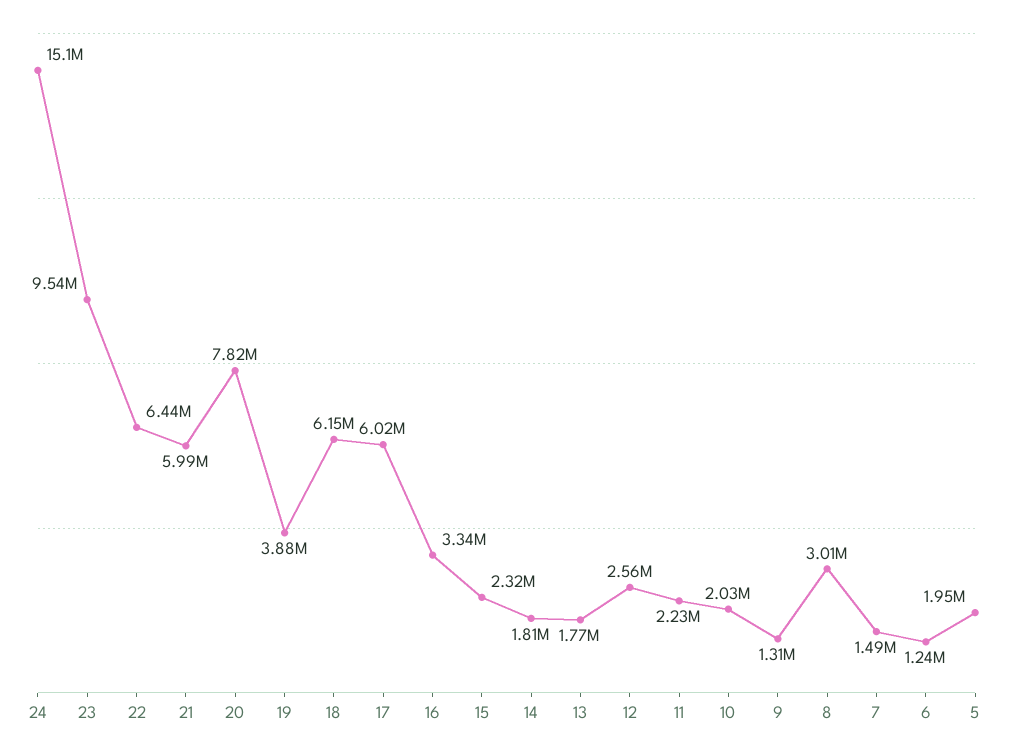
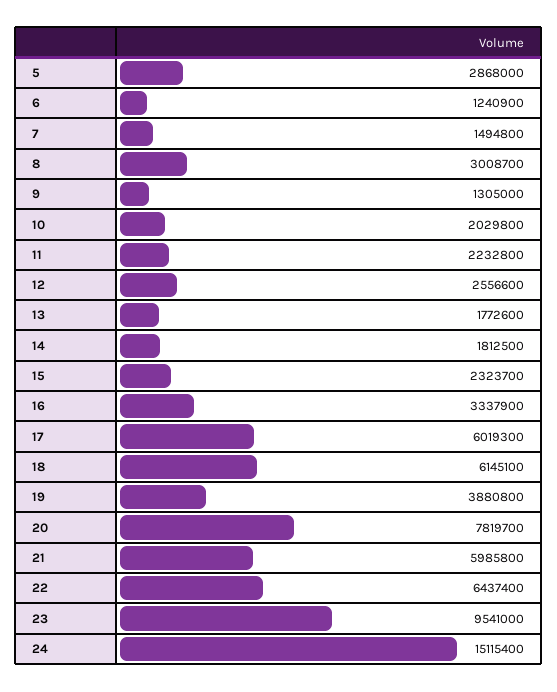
5: 1950000 -> 2868000

